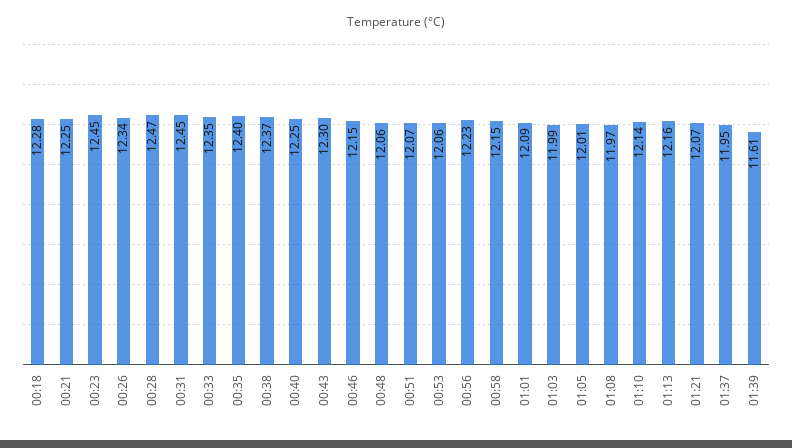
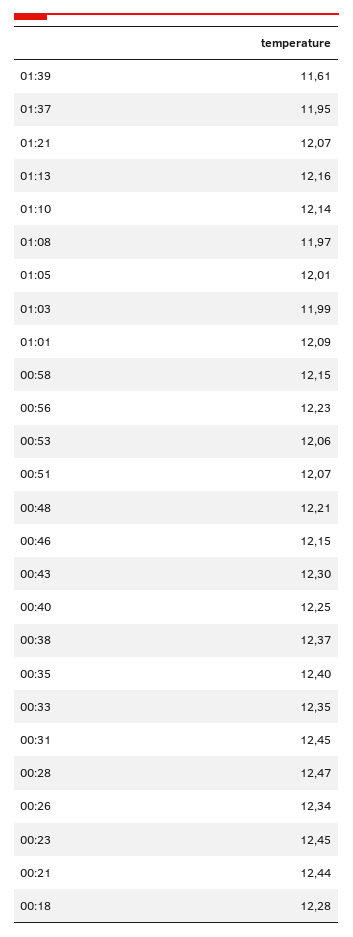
00:21: 12.25 -> 12.44
00:48: 12.06 -> 12.21

